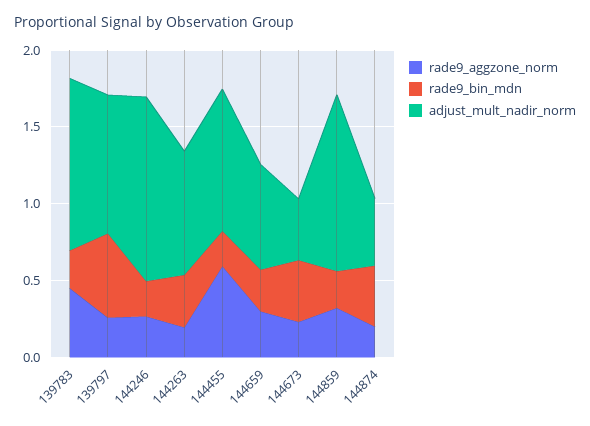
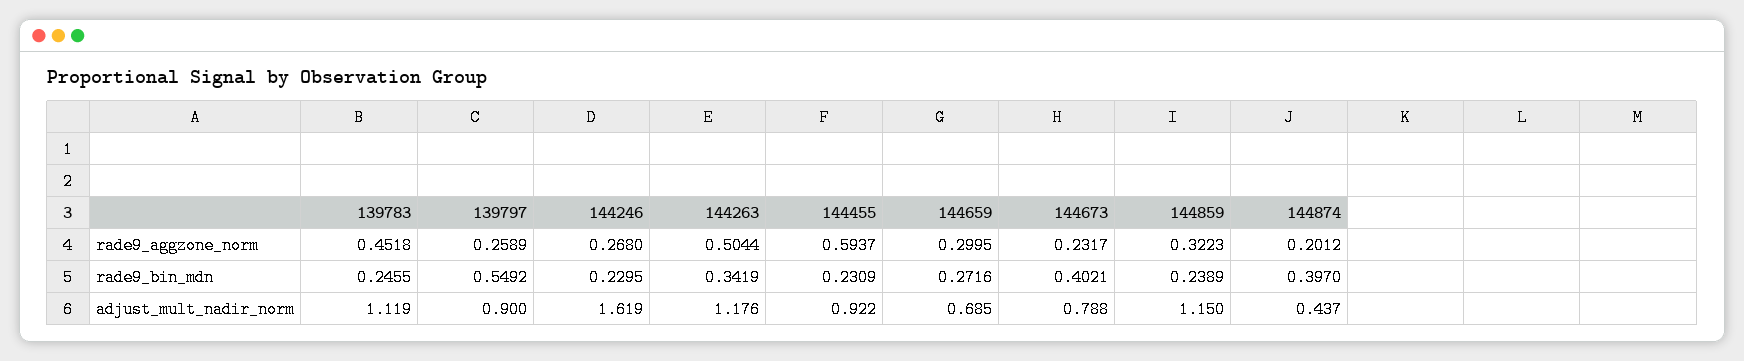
adjust_mult_nadir_norm, 144246: 1.2 -> 1.619
rade9_aggzone_norm, 144263: 0.2 -> 0.5044
adjust_mult_nadir_norm, 144263: 0.8 -> 1.176
adjust_mult_nadir_norm, 144673: 0.4 -> 0.788

